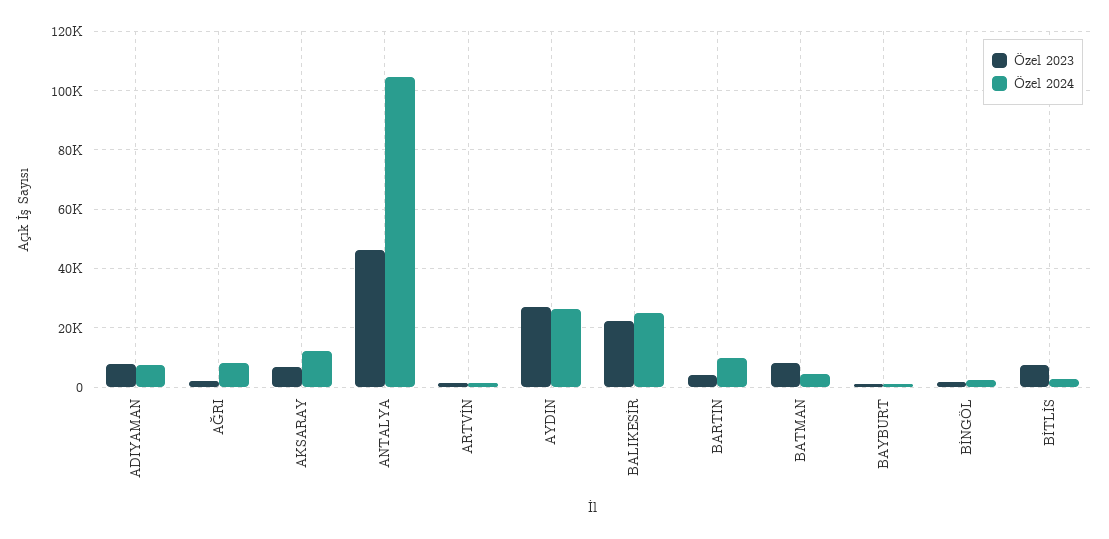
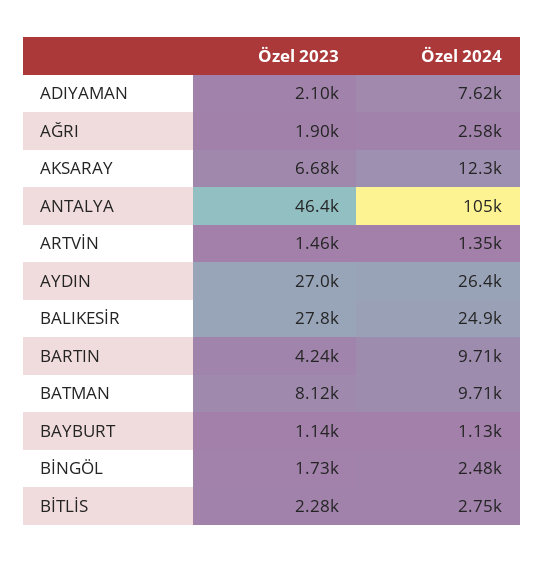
Özel 2023, ADIYAMAN: 7500 -> 2100
Özel 2024, AĞRI: 7500 -> 2580
Özel 2023, BALIKESİR: 22500 -> 27800
Özel 2024, BATMAN: 5000 -> 9710
Özel 2023, BİTLİS: 7500 -> 2280

